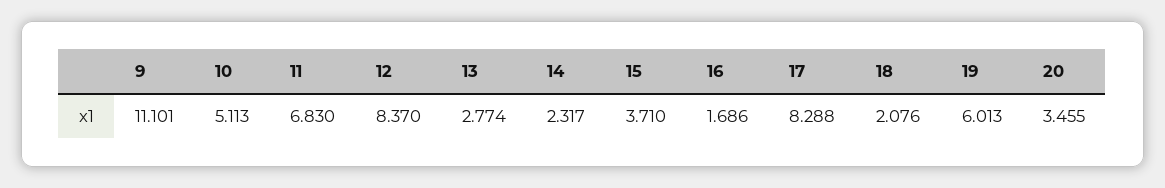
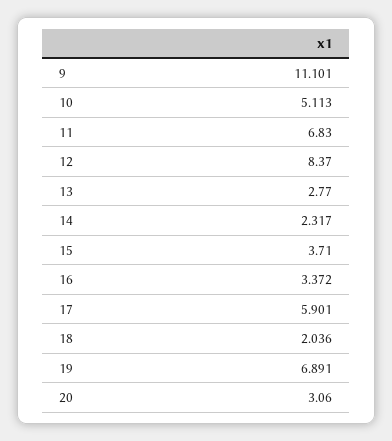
13: 2.774 -> 2.77
16: 1.686 -> 3.372
17: 8.288 -> 5.901
18: 2.076 -> 2.036
19: 6.013 -> 6.891
20: 3.455 -> 3.06

